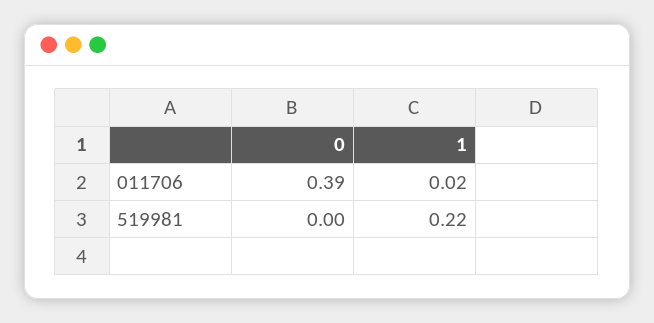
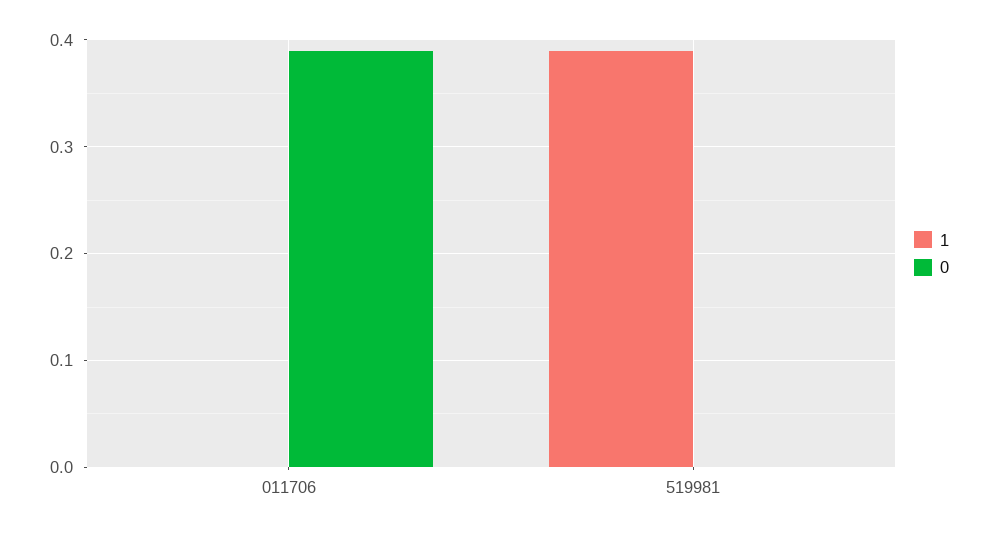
1, 011706: 0.02 -> 0
1, 519981: 0.22 -> 0.39

